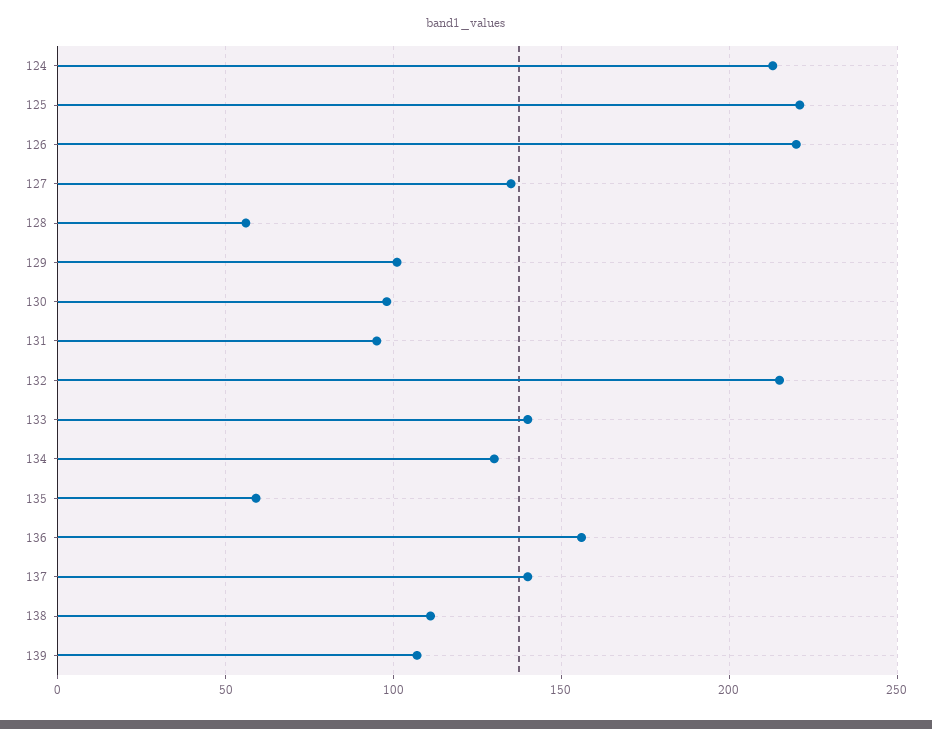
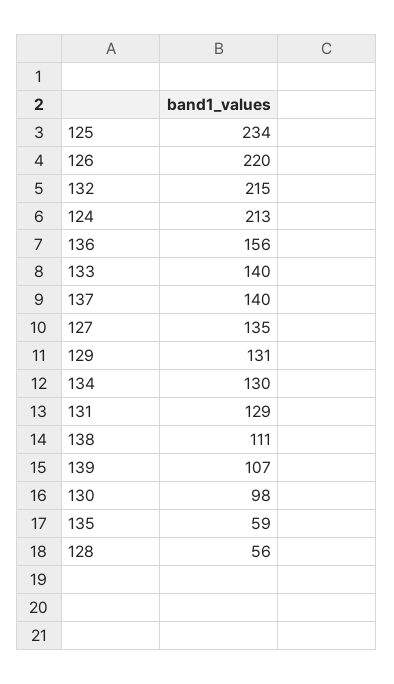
125: 220 -> 234
129: 100 -> 131
131: 95 -> 129

